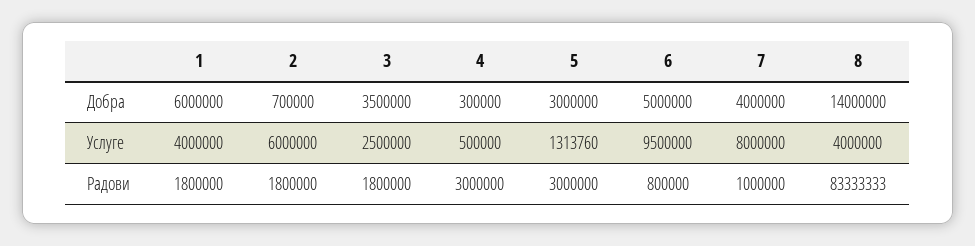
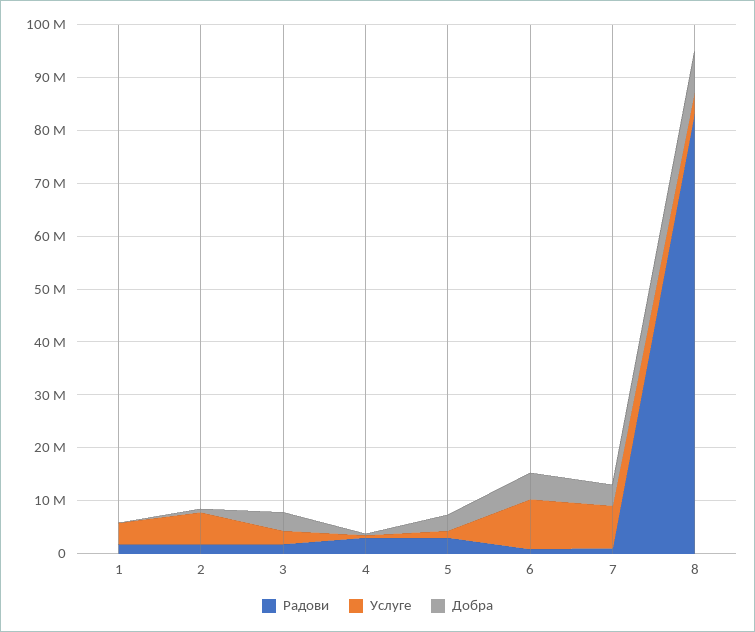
Добра, 1: 6000000 -> 0
Добра, 8: 14000000 -> 8000000

